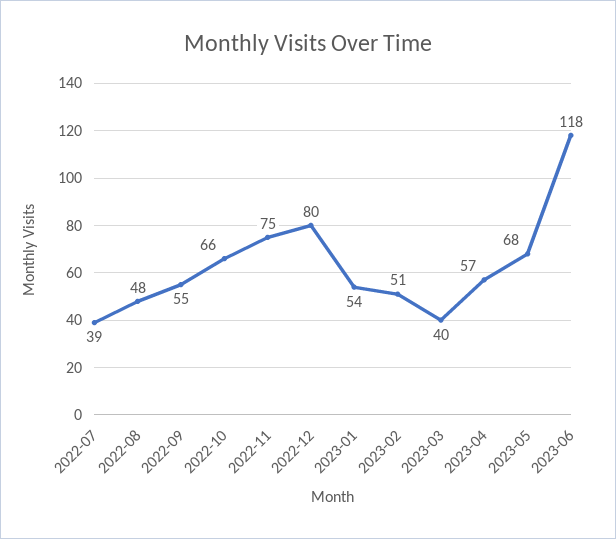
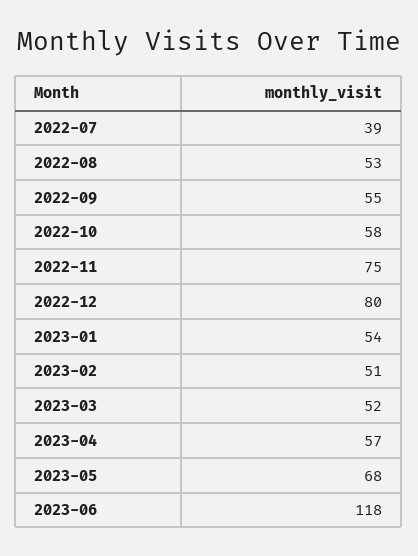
2022-08: 48 -> 53
2022-10: 66 -> 58
2023-03: 40 -> 52

